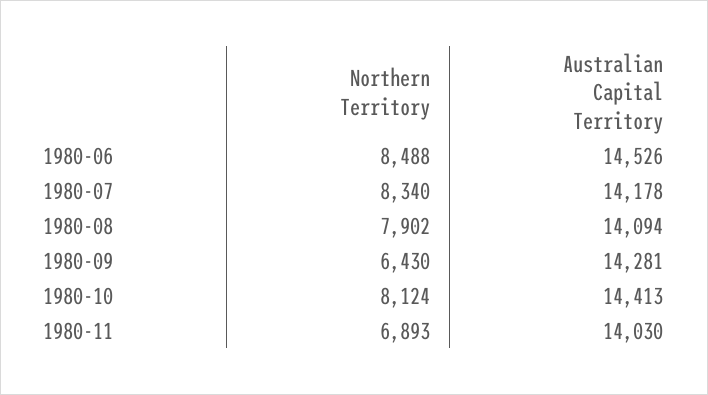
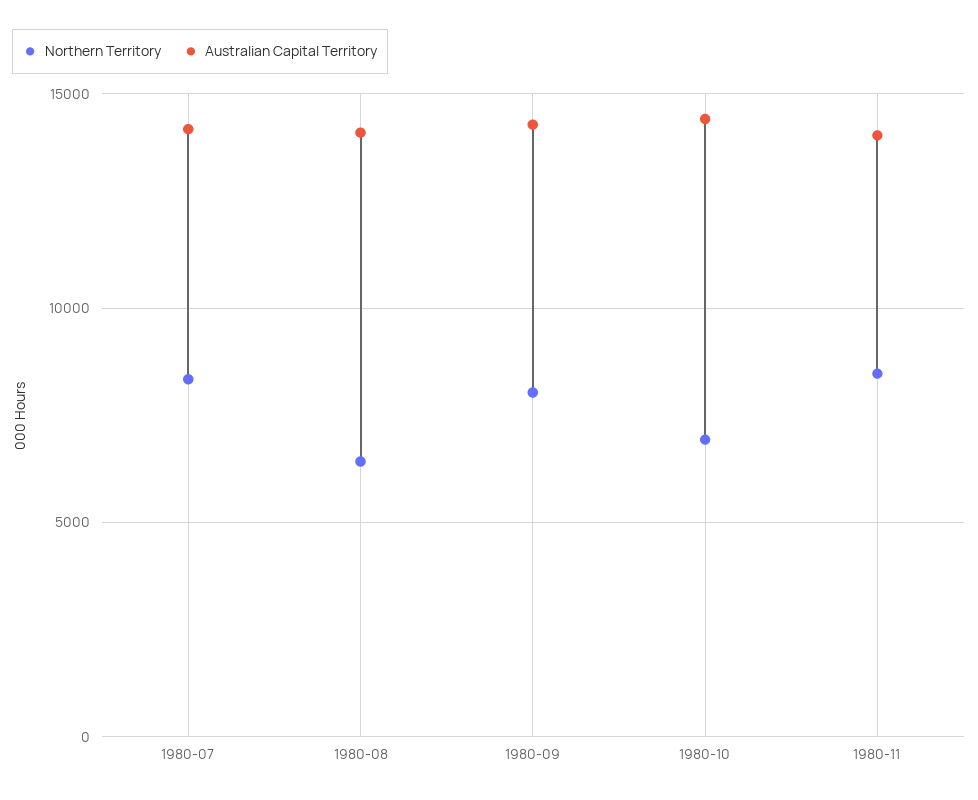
Northern Territory, 1980-06: 8488 -> none
Australian Capital Territory, 1980-06: 14526 -> none
Northern Territory, 1980-08: 7902 -> 6500
Northern Territory, 1980-09: 6430 -> 8000
Northern Territory, 1980-10: 8124 -> 7000
Northern Territory, 1980-11: 6893 -> 8500

